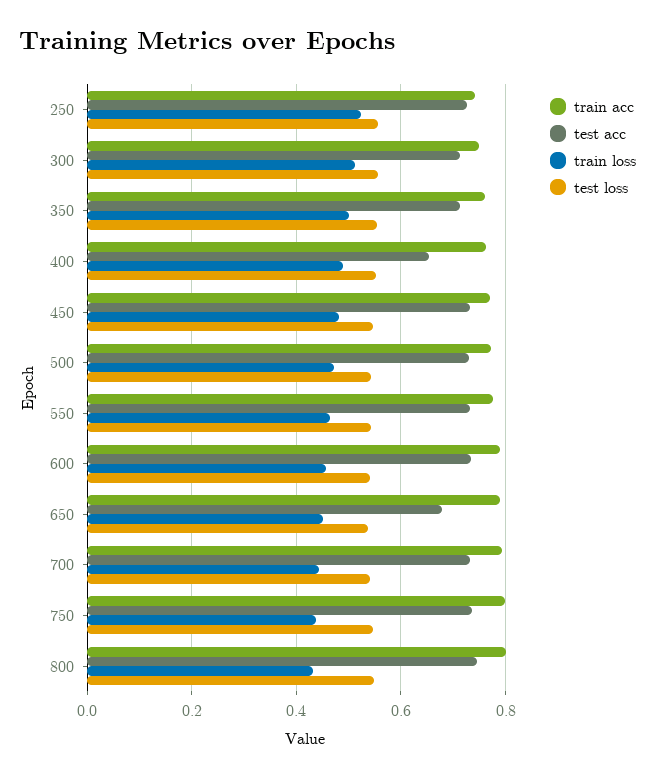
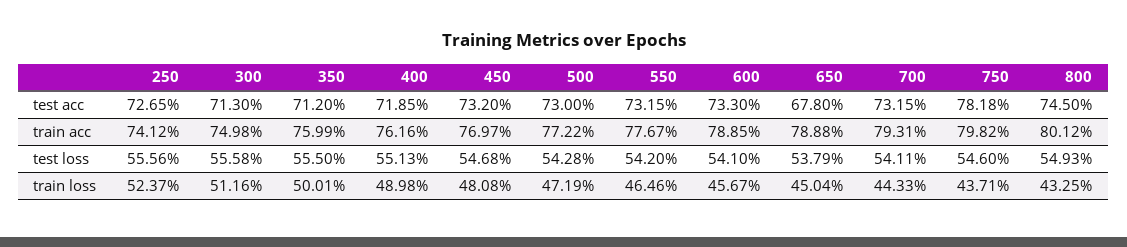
test acc, 400: 0.66 -> 0.7185
test acc, 750: 0.74 -> 0.7818

